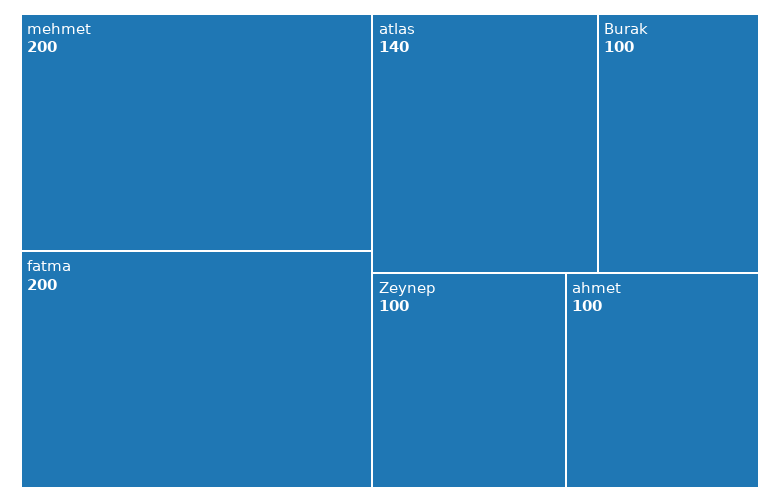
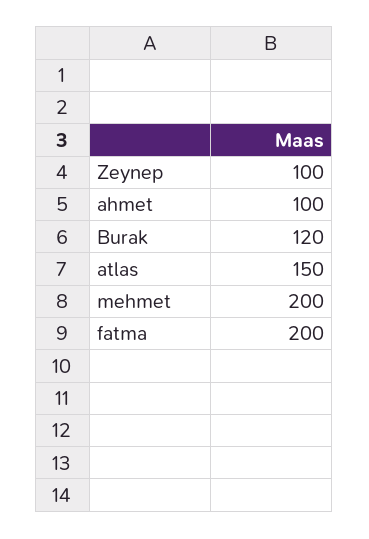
atlas: 140 -> 150
Burak: 100 -> 120

